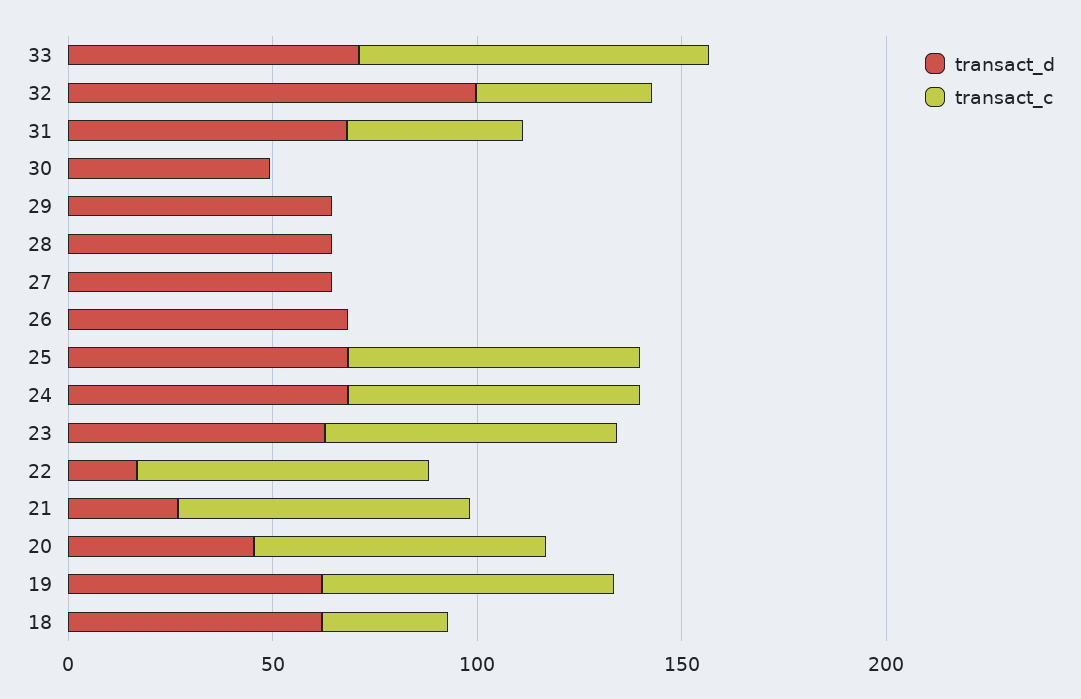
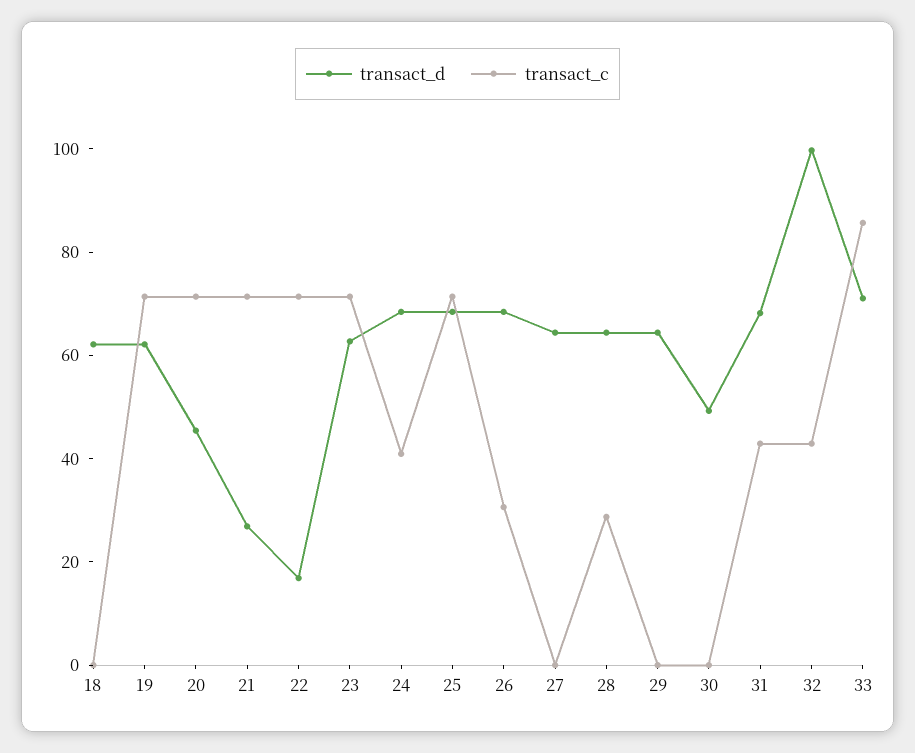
transact_c, 28: 0 -> 30
transact_c, 26: 0 -> 30
transact_c, 24: 70 -> 40
transact_c, 18: 30 -> 0

